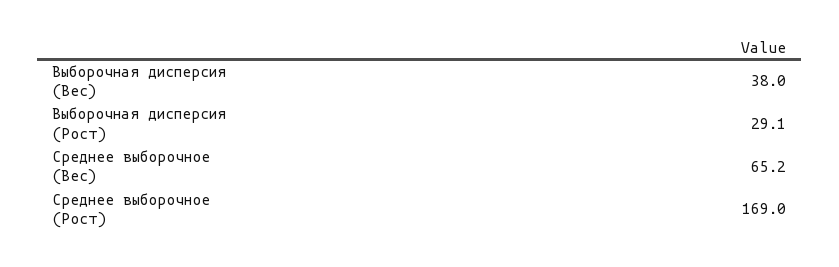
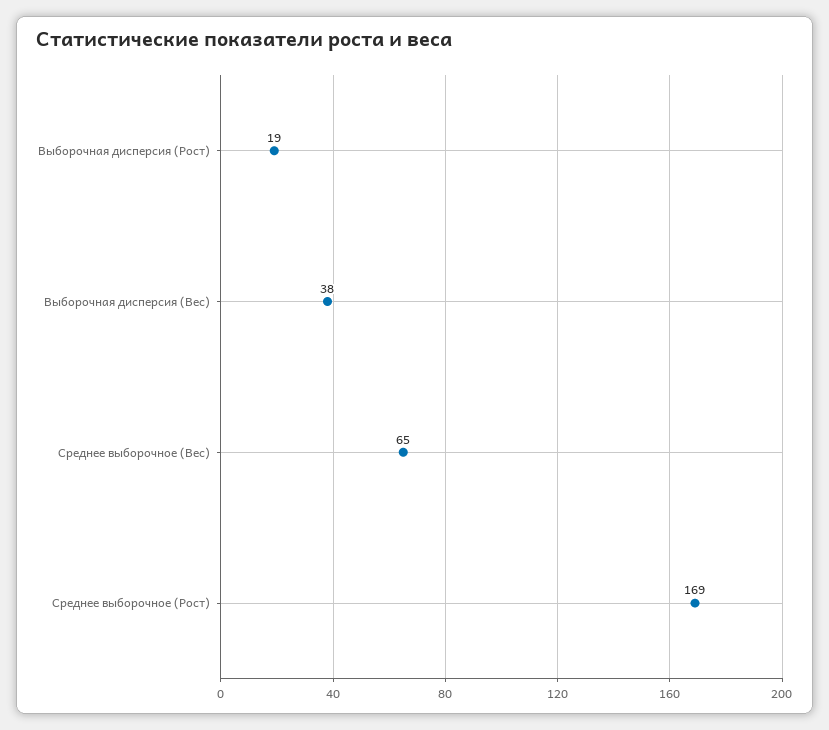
Выборочная дисперсия (Рост): 29.1 -> 19

